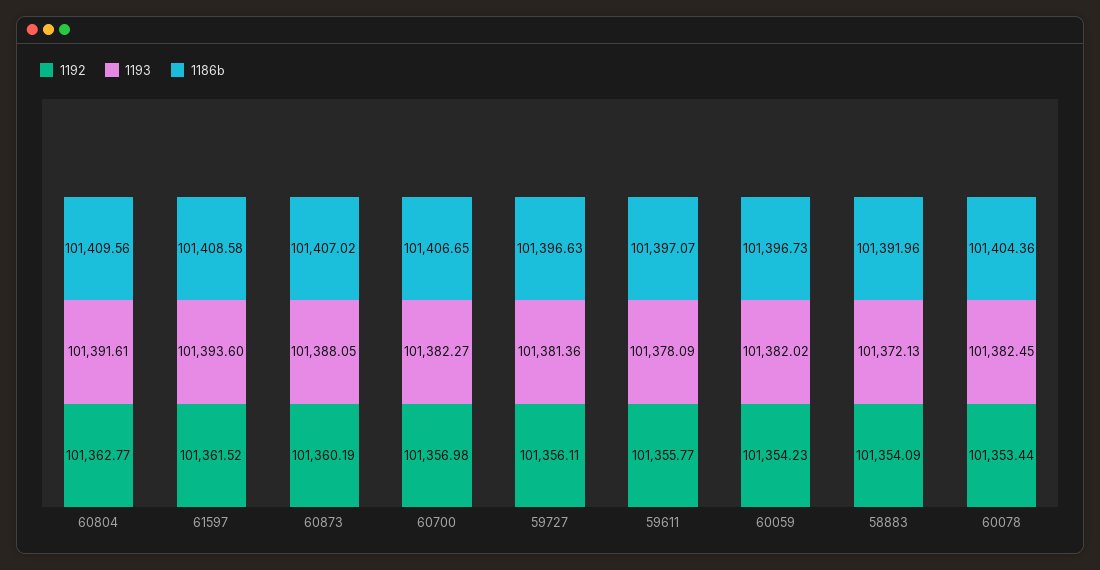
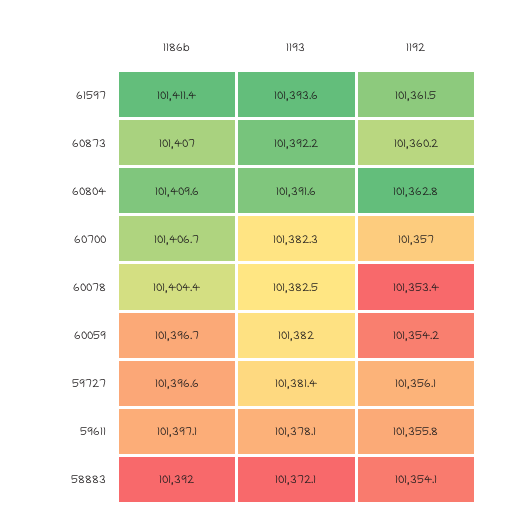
1186b, 61597: 101408.58 -> 101411.4
1193, 60873: 101388.05 -> 101392.2

